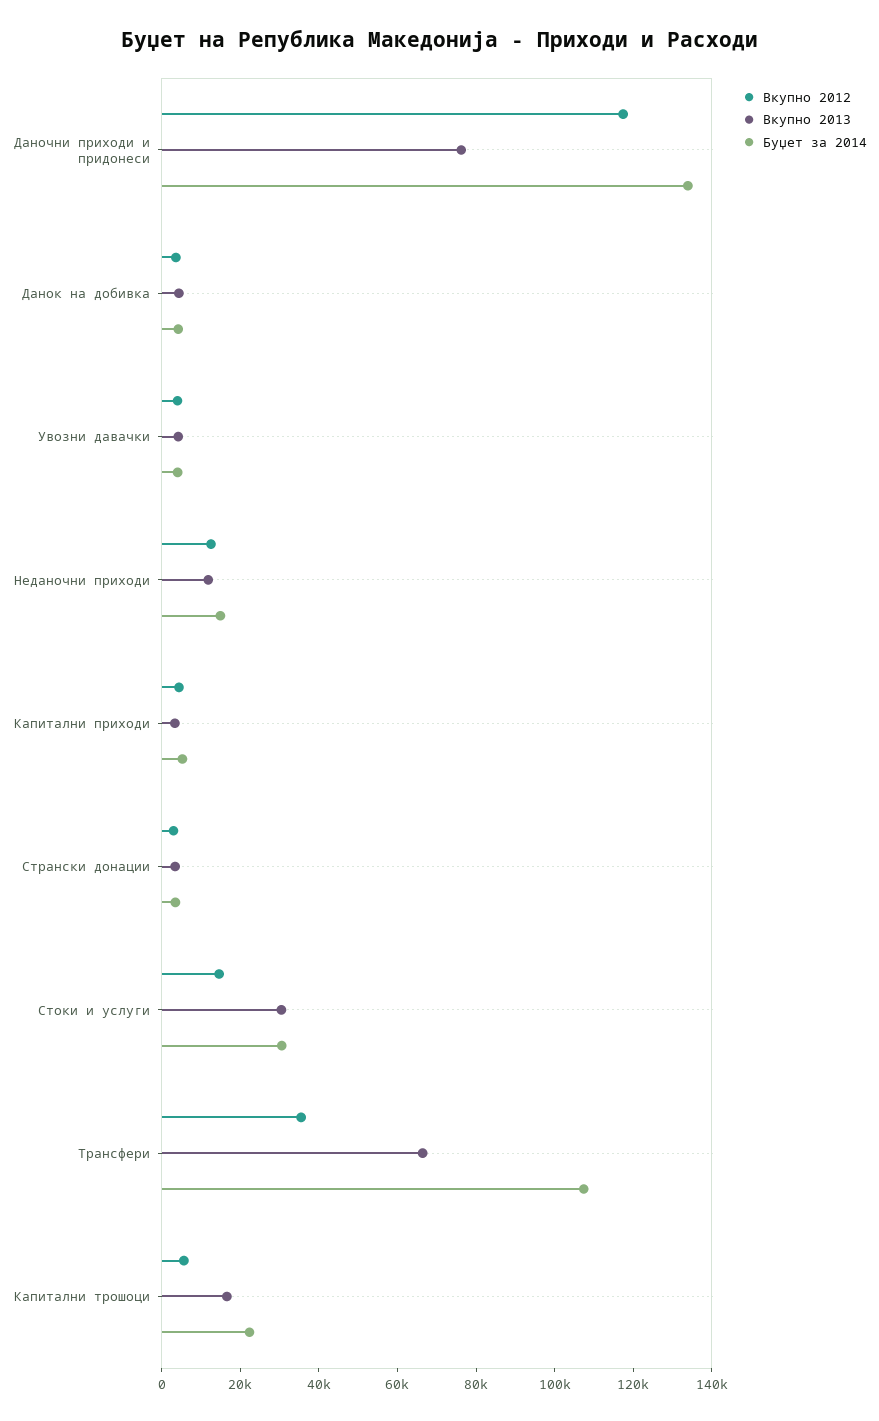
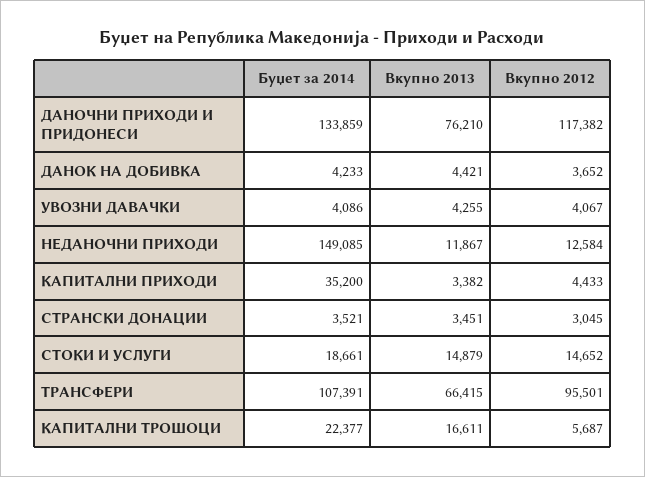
Буџет за 2014, Неданочни приходи: 15000 -> 149085
Буџет за 2014, Капитални приходи: 5000 -> 35200
Вкупно 2013, Стоки и услуги: 30000 -> 14879
Буџет за 2014, Стоки и услуги: 30000 -> 18661
Вкупно 2012, Трансфери: 35000 -> 95501

